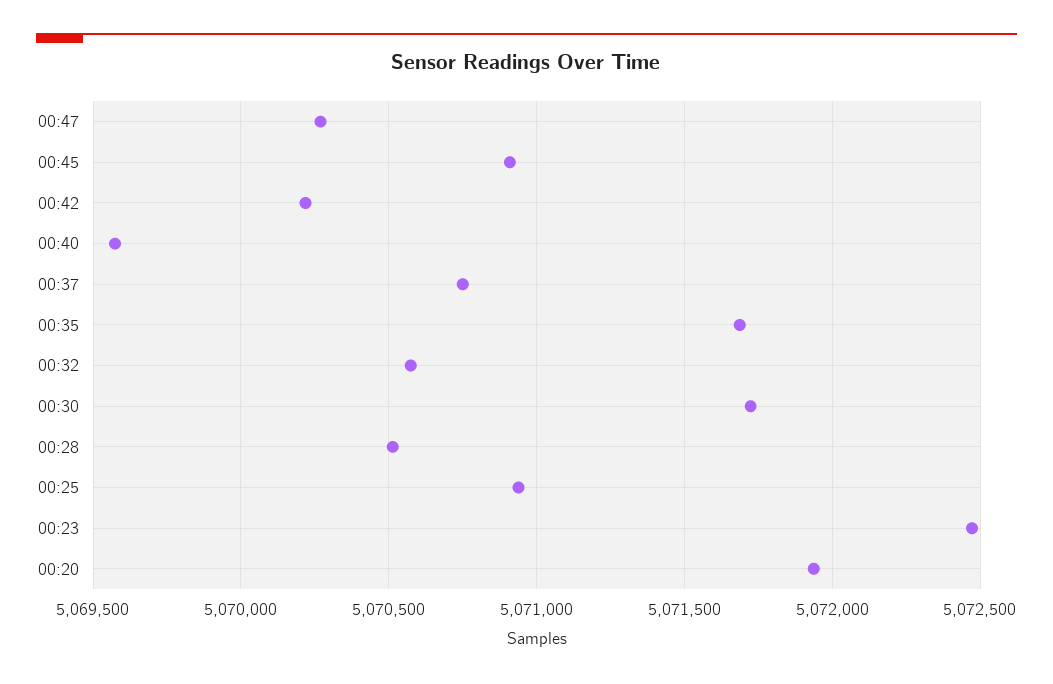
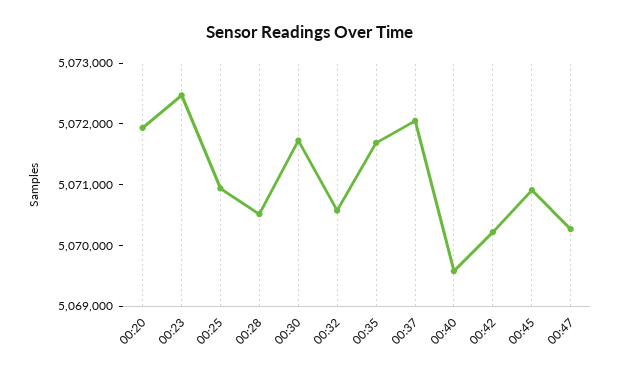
00:37: 5070750 -> 5072000

